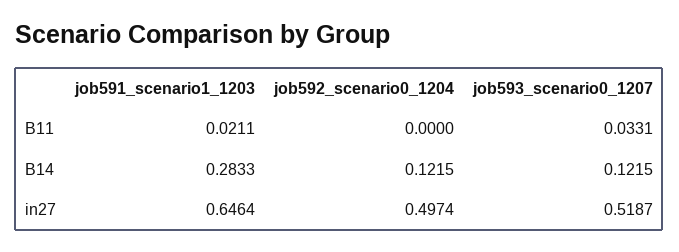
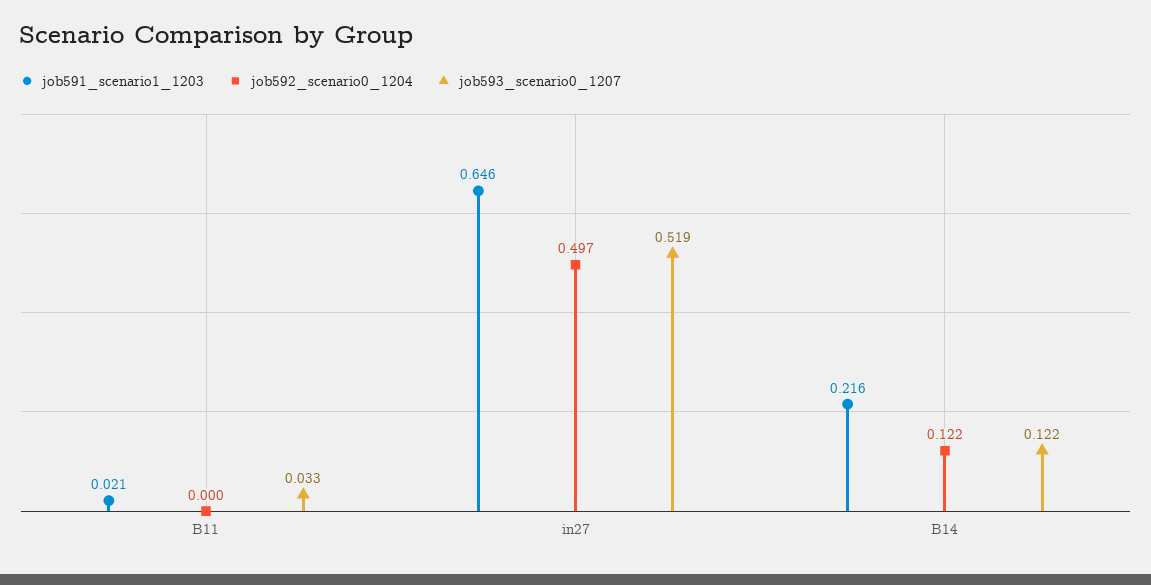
job591_scenario1_1203, B14: 0.2833 -> 0.216

